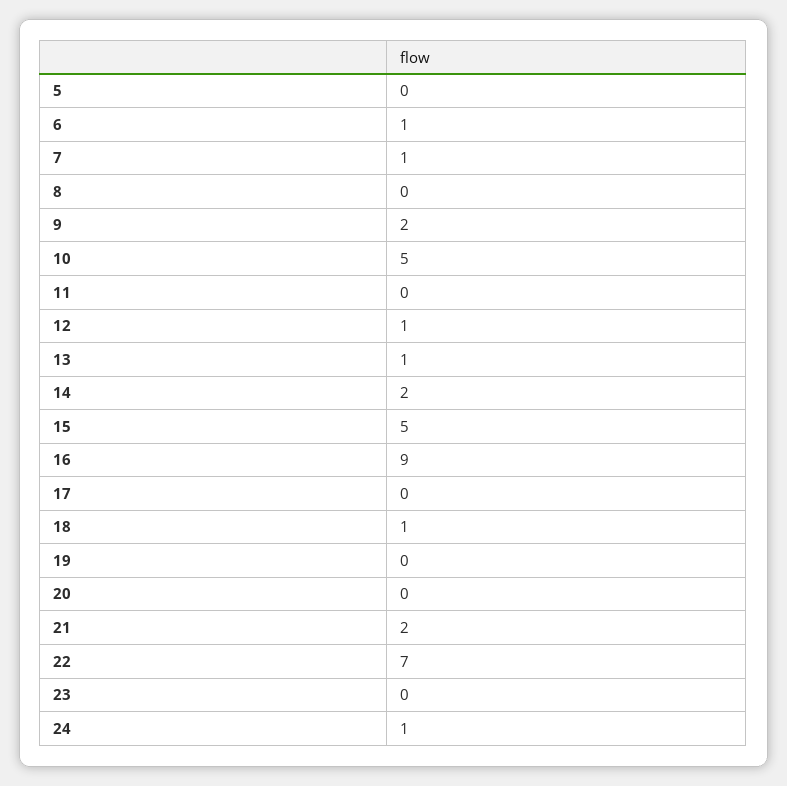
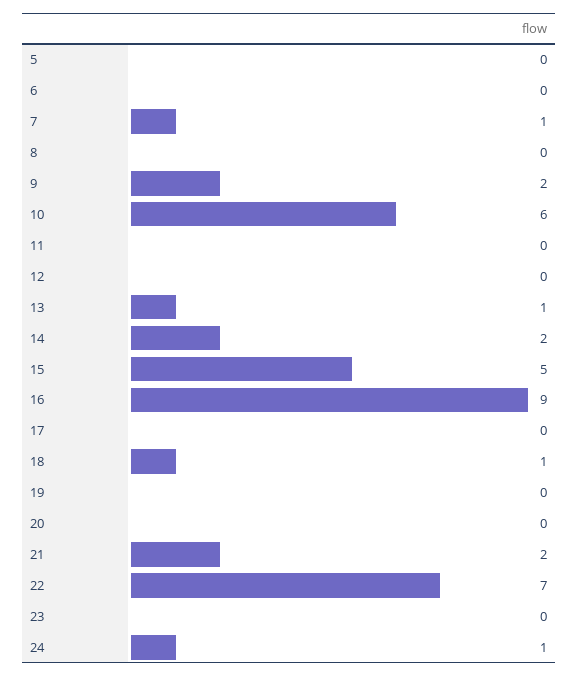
6: 1 -> 0
10: 5 -> 6
12: 1 -> 0

